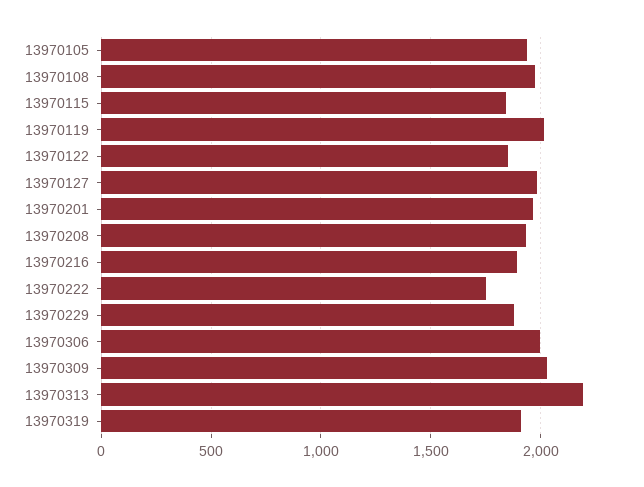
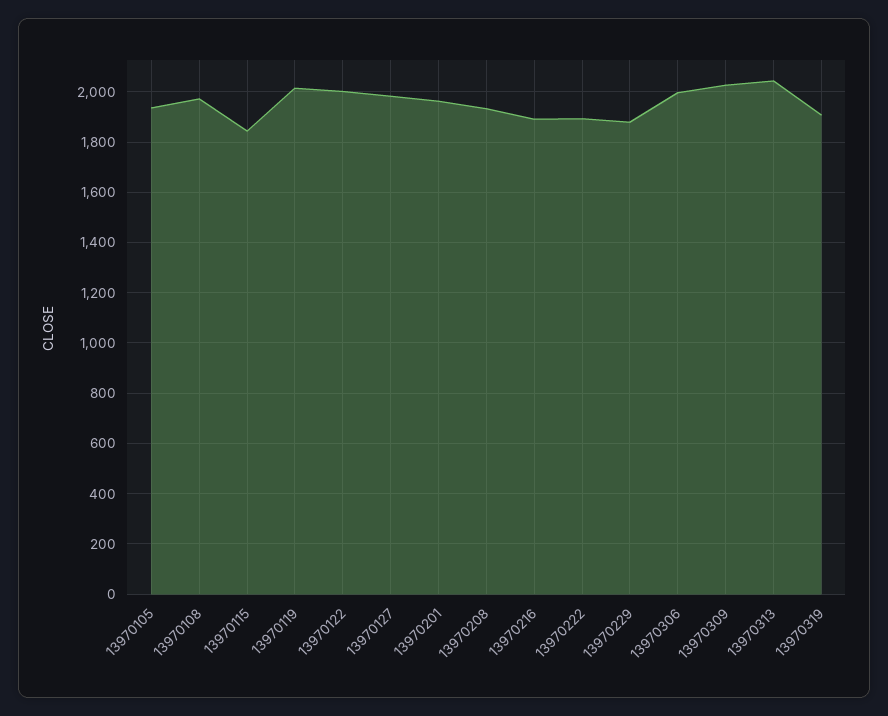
13970122: 1850 -> 2000
13970222: 1750 -> 1900
13970313: 2200 -> 2050

